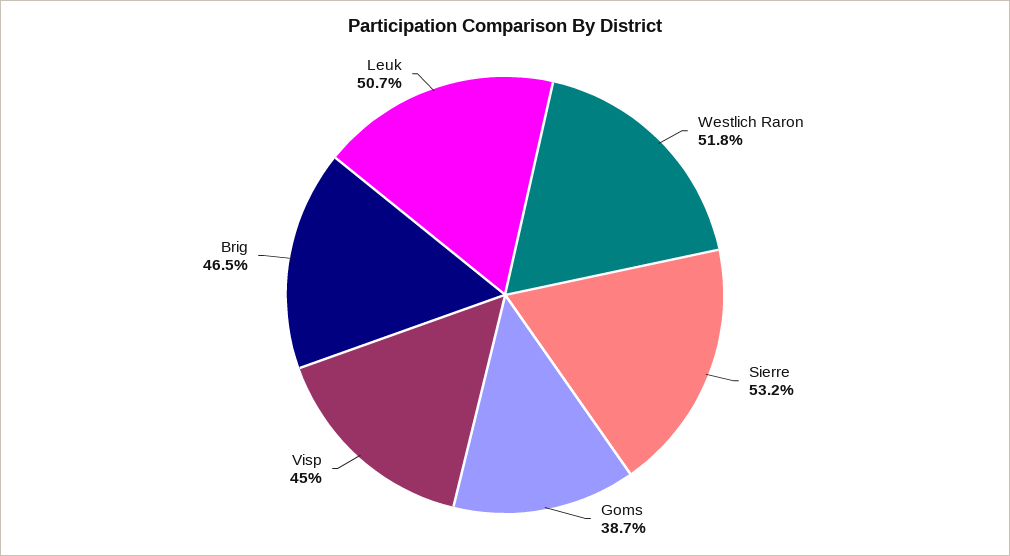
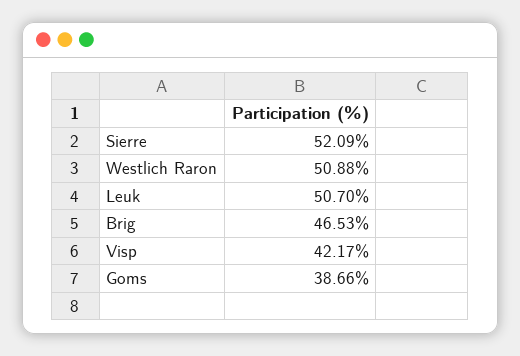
Westlich Raron: 51.8 -> 50.88
Sierre: 53.2 -> 52.09
Visp: 45 -> 42.17

